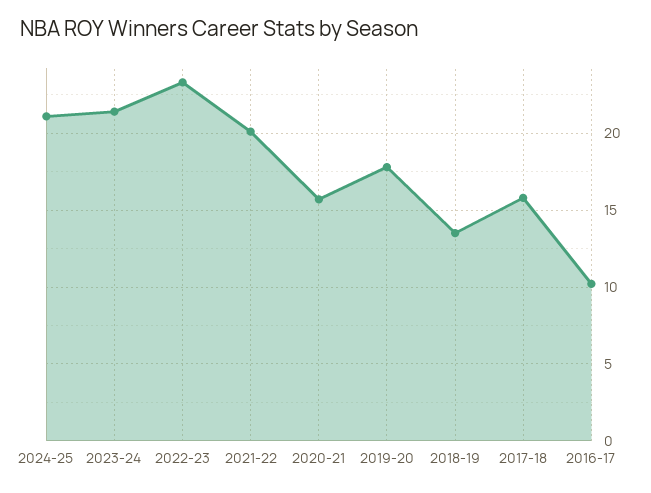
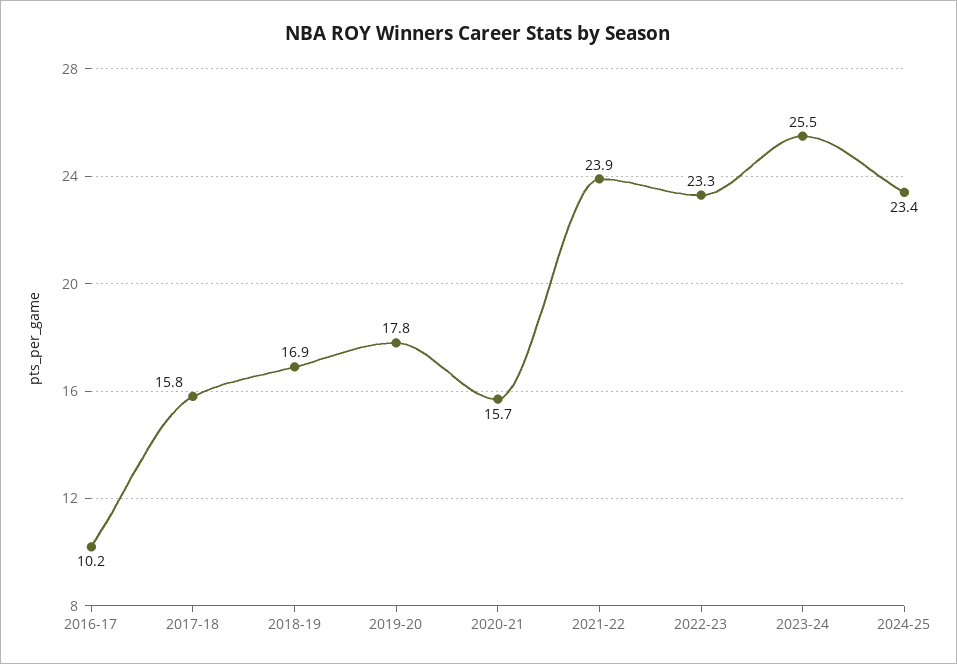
2024-25: 21 -> 23.4
2023-24: 21.5 -> 25.5
2021-22: 20 -> 23.9
2018-19: 13.5 -> 16.9

